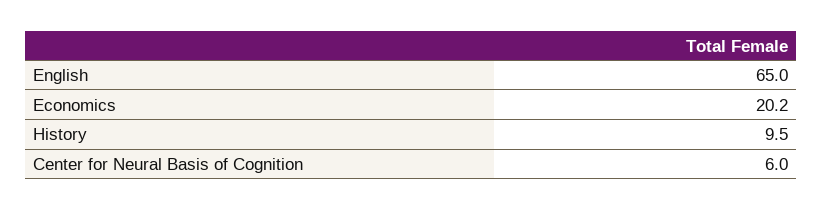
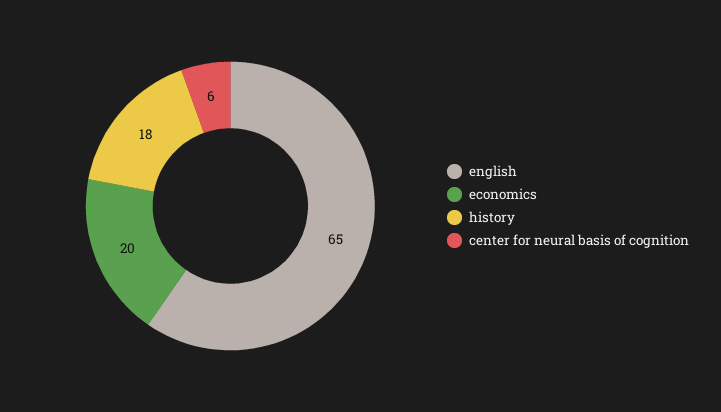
History: 9.5 -> 18

